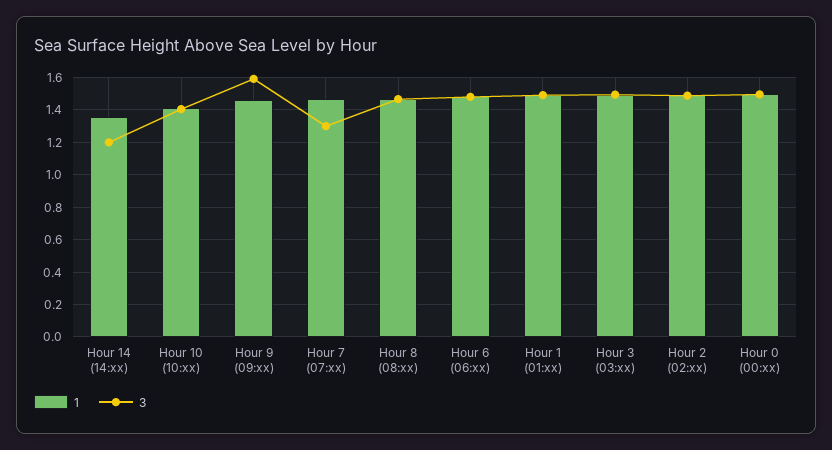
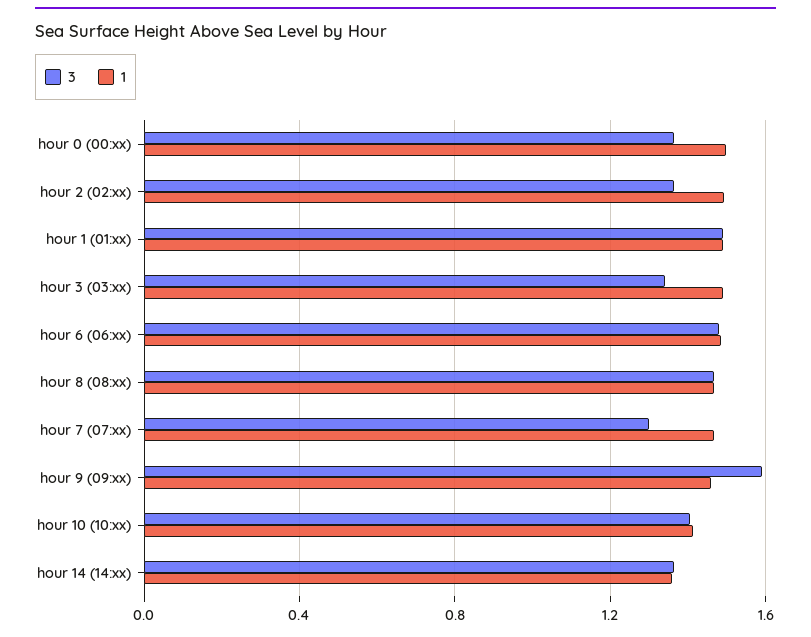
3, Hour 14 (14:xx): 1.2 -> 1.35
3, Hour 3 (03:xx): 1.5 -> 1.35
3, Hour 2 (02:xx): 1.5 -> 1.35
3, Hour 0 (00:xx): 1.5 -> 1.35

